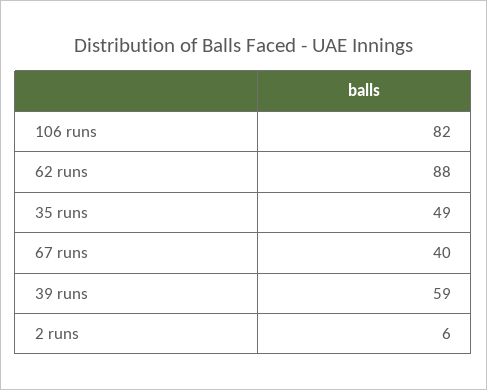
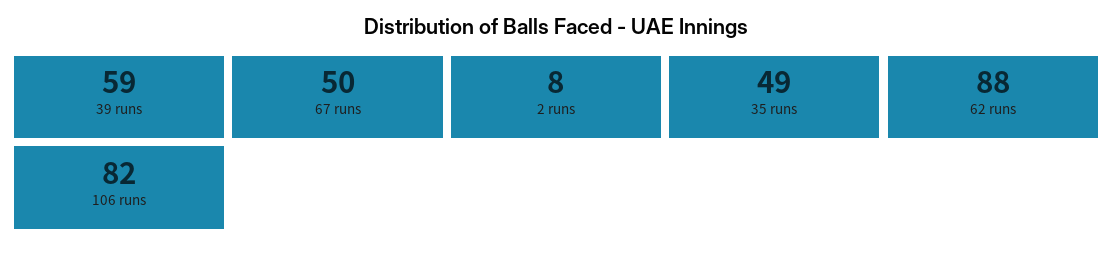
67 runs: 40 -> 50
2 runs: 6 -> 8

